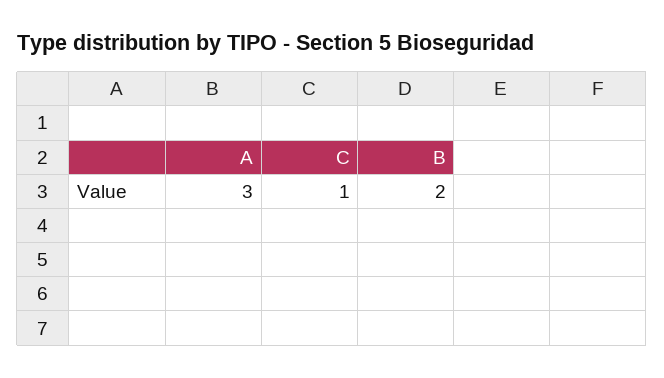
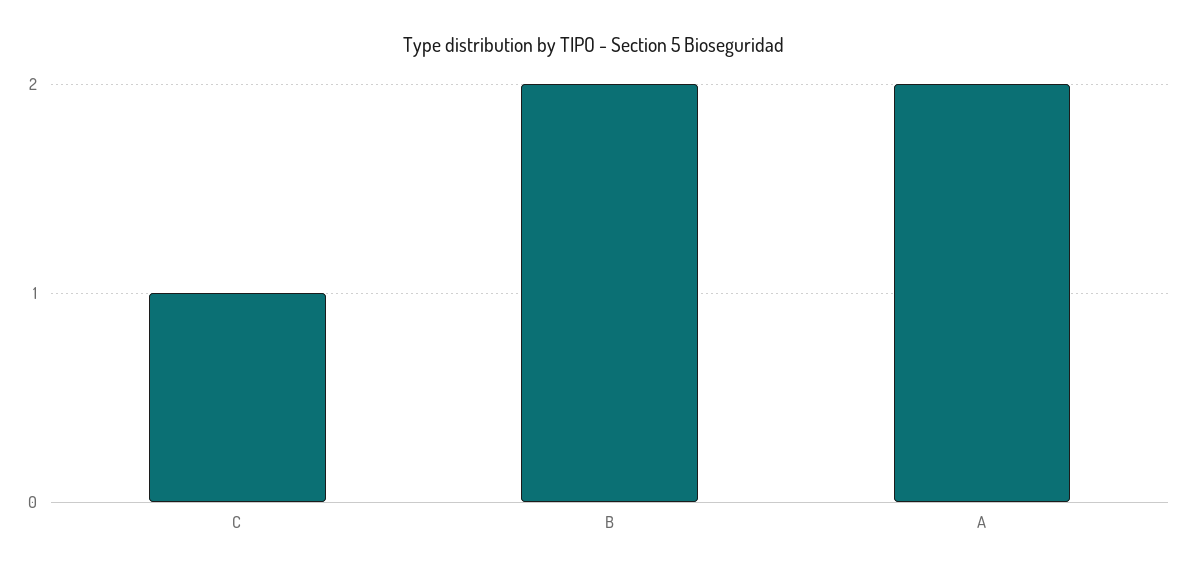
A: 3 -> 2

